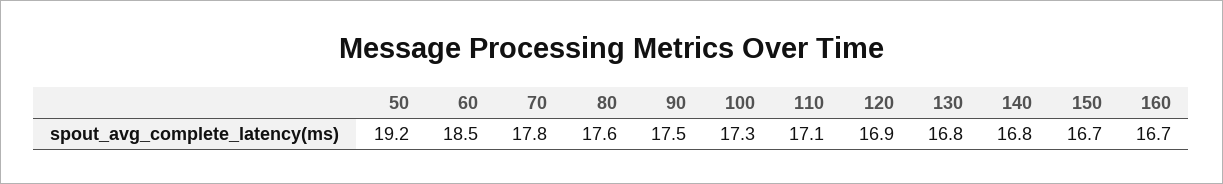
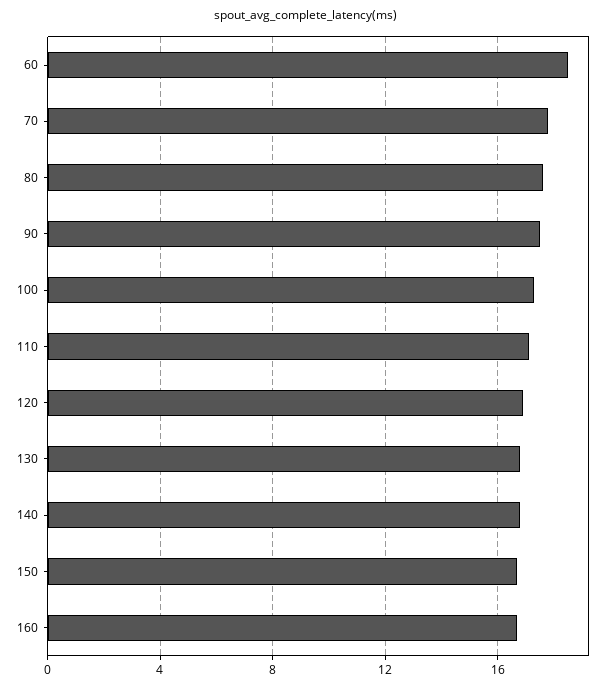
50: 19.2 -> none

